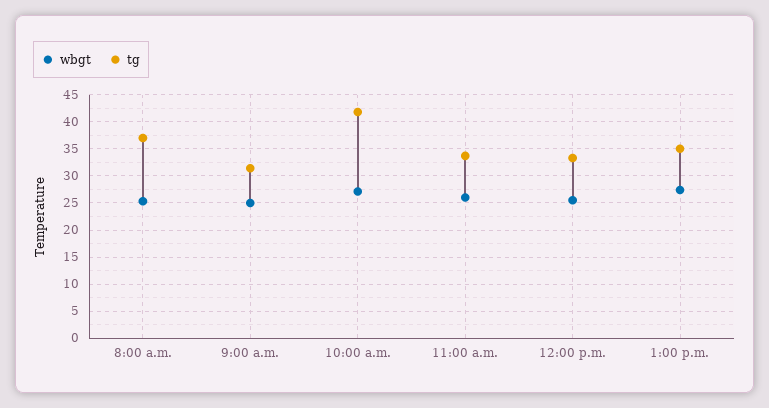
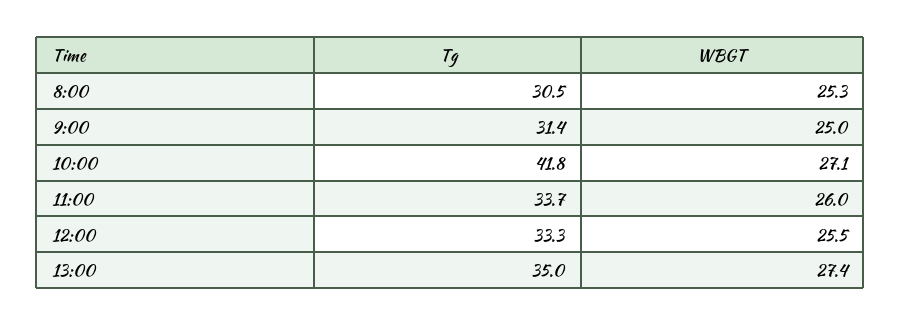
tg, 8:00 a.m.: 37.5 -> 30.5

